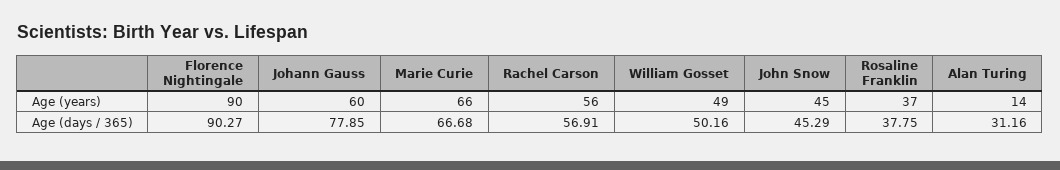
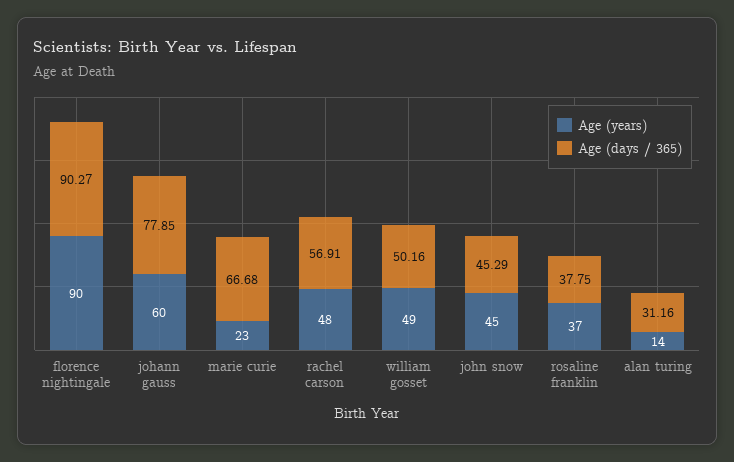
Age (years), Marie Curie: 66 -> 23
Age (years), Rachel Carson: 56 -> 48

